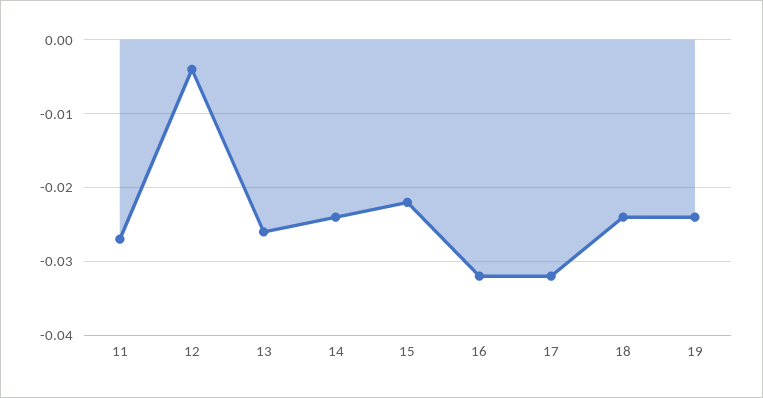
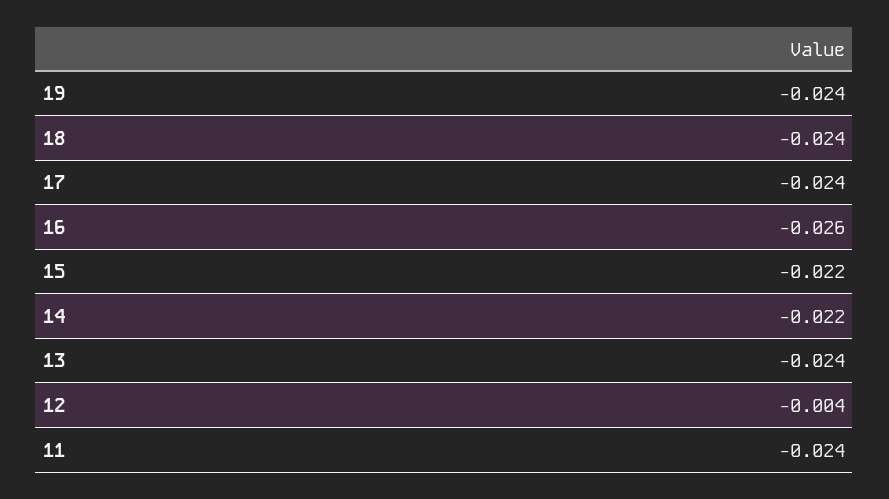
11: -0.027 -> -0.024
13: -0.026 -> -0.024
14: -0.024 -> -0.022
16: -0.032 -> -0.026
17: -0.032 -> -0.024

